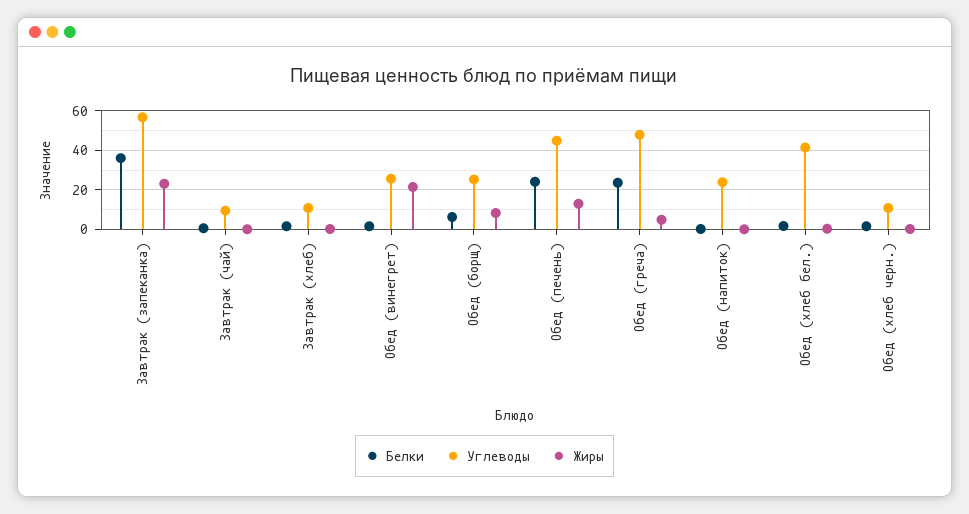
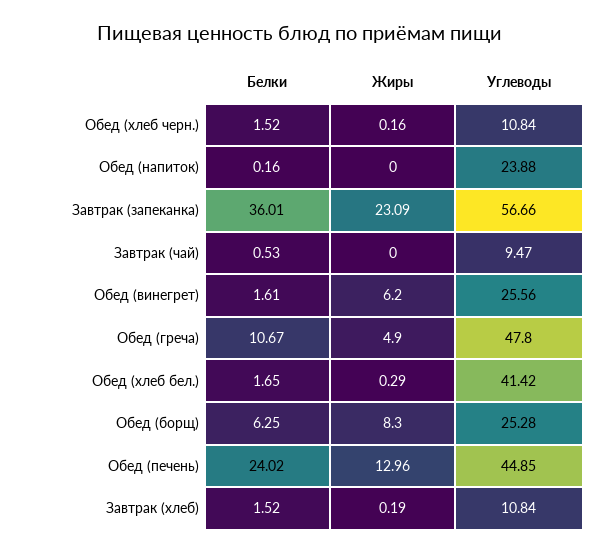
Жиры, Обед (винегрет): 20 -> 6.2
Белки, Обед (греча): 25 -> 10.67

